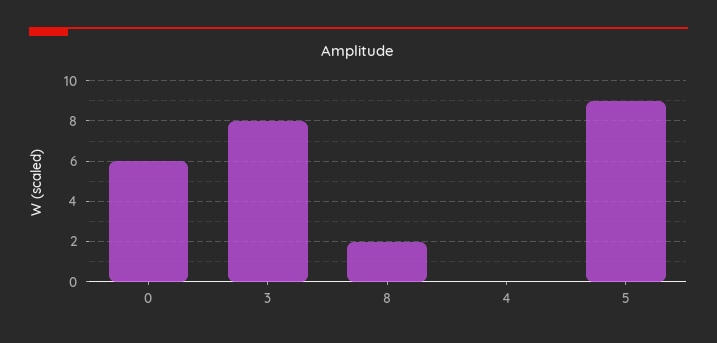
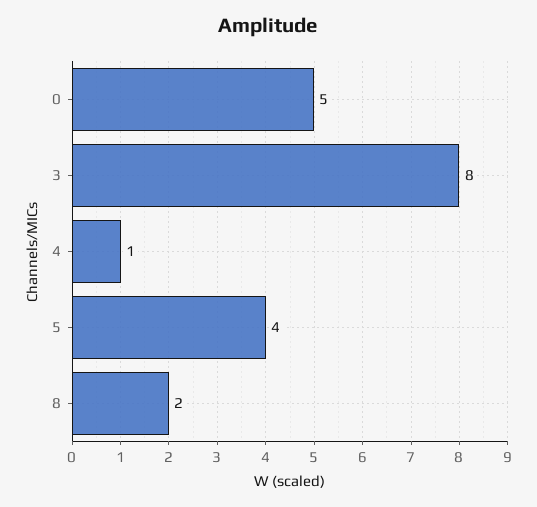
0: 6 -> 5
4: 0 -> 1
5: 9 -> 4

